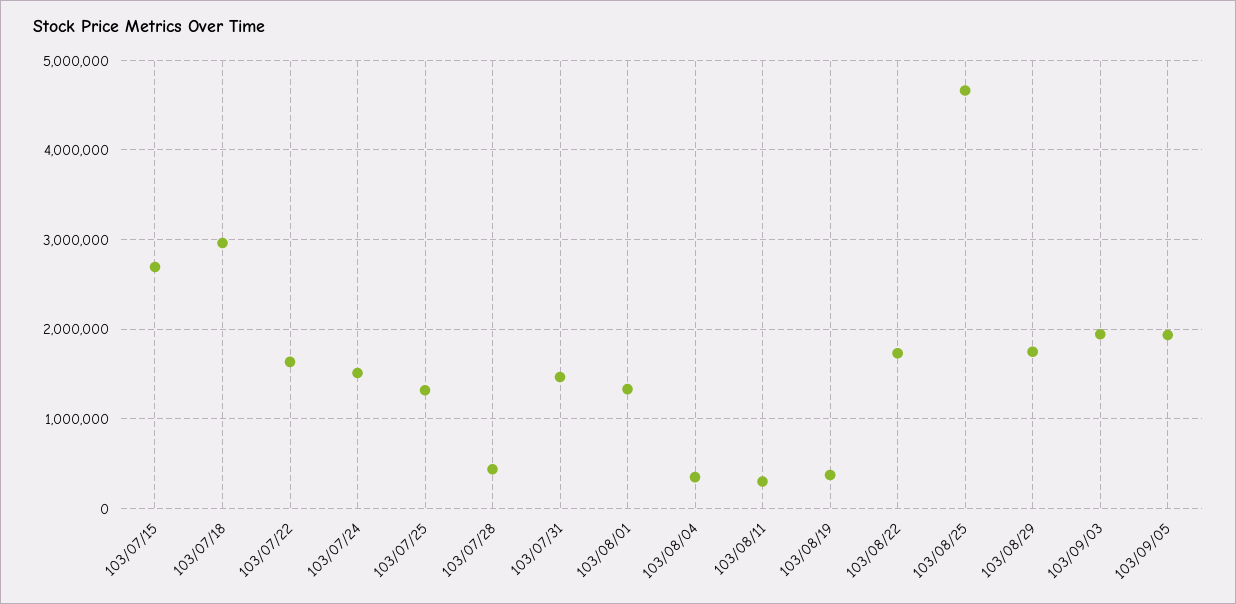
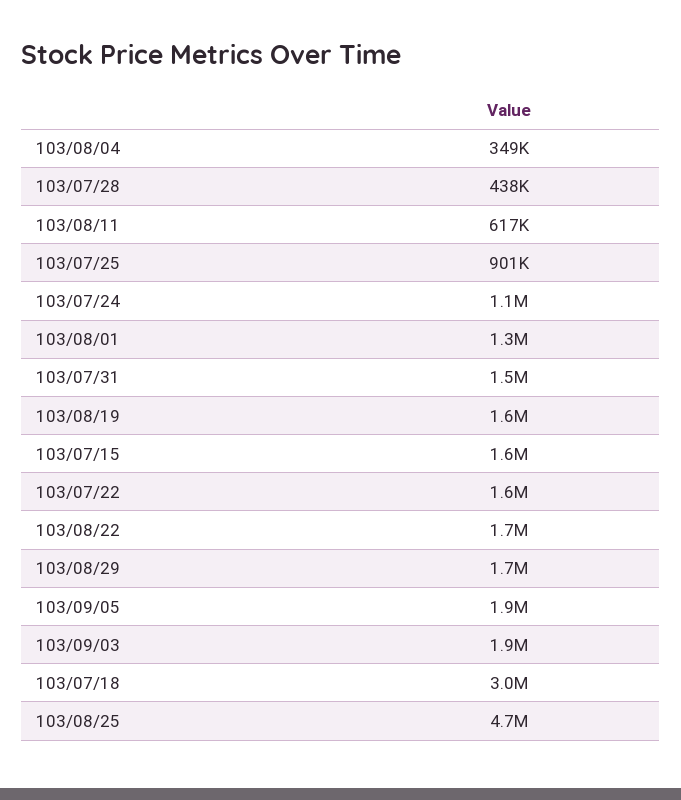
103/07/15: 2700000 -> 1600000
103/07/24: 1500000 -> 1100000
103/07/25: 1300000 -> 901000
103/08/11: 300000 -> 617000
103/08/19: 400000 -> 1600000

